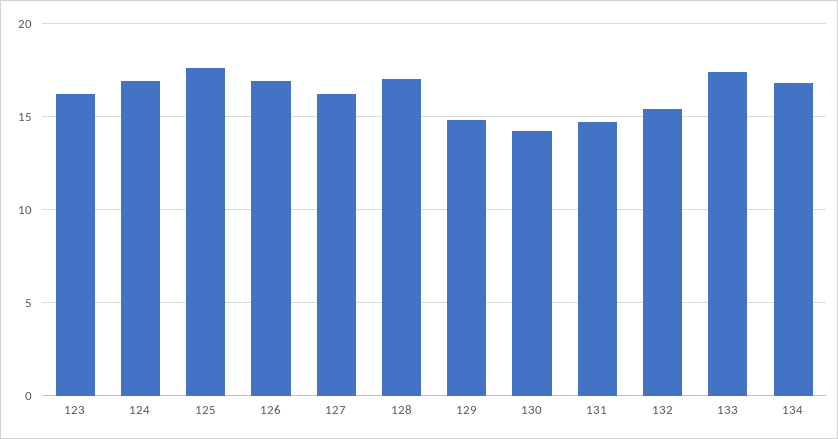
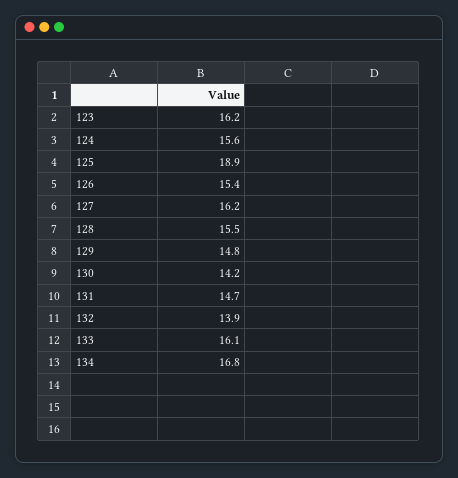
124: 17 -> 15.6
125: 17.5 -> 18.9
126: 17 -> 15.4
128: 17 -> 15.5
132: 15.5 -> 13.9
133: 17.5 -> 16.1

